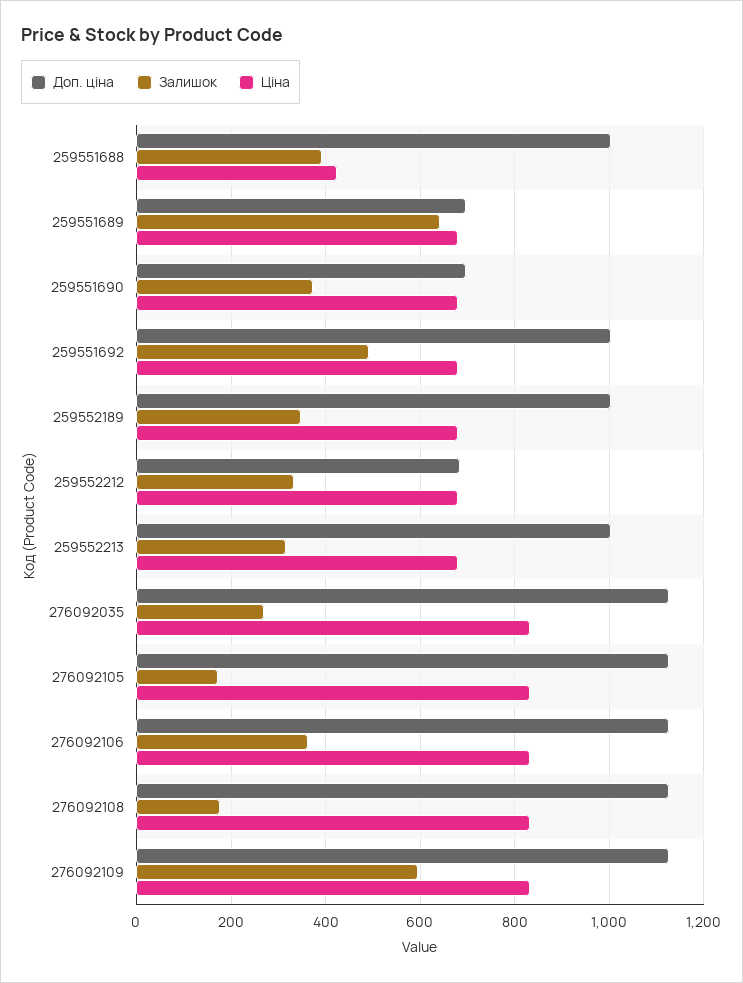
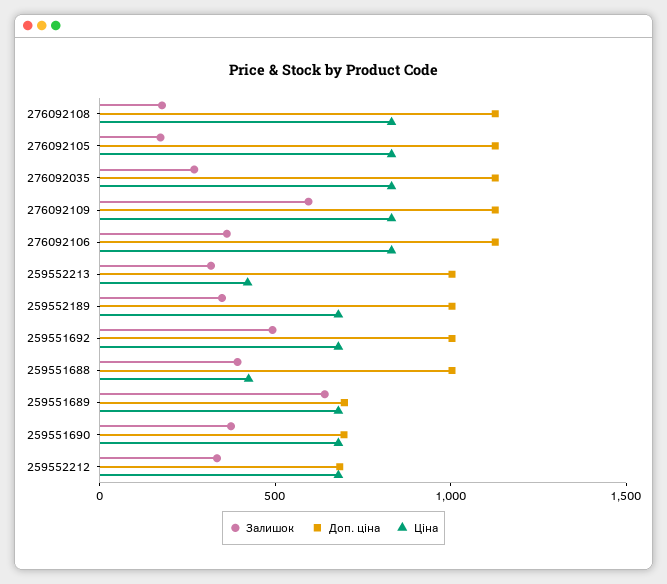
Ціна, 259552213: 680 -> 400

